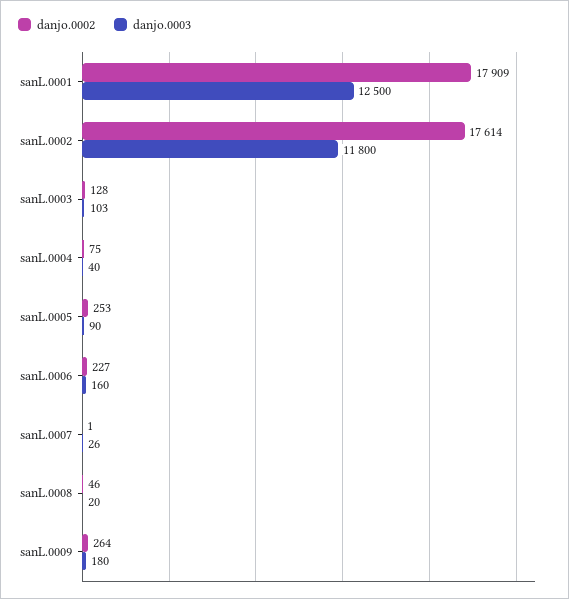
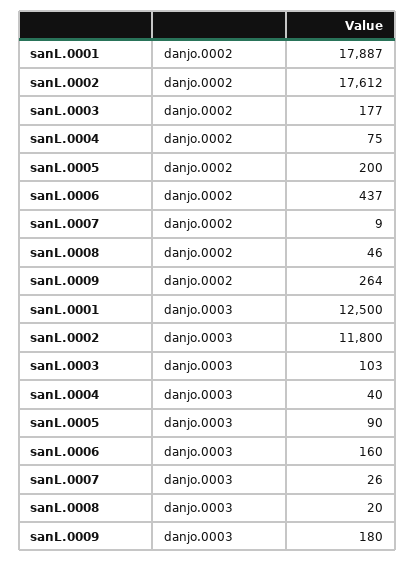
danjo.0002, sanL.0001: 17909 -> 17887
danjo.0002, sanL.0002: 17614 -> 17612
danjo.0002, sanL.0003: 128 -> 177
danjo.0002, sanL.0005: 253 -> 200
danjo.0002, sanL.0006: 227 -> 437
danjo.0002, sanL.0007: 1 -> 9

